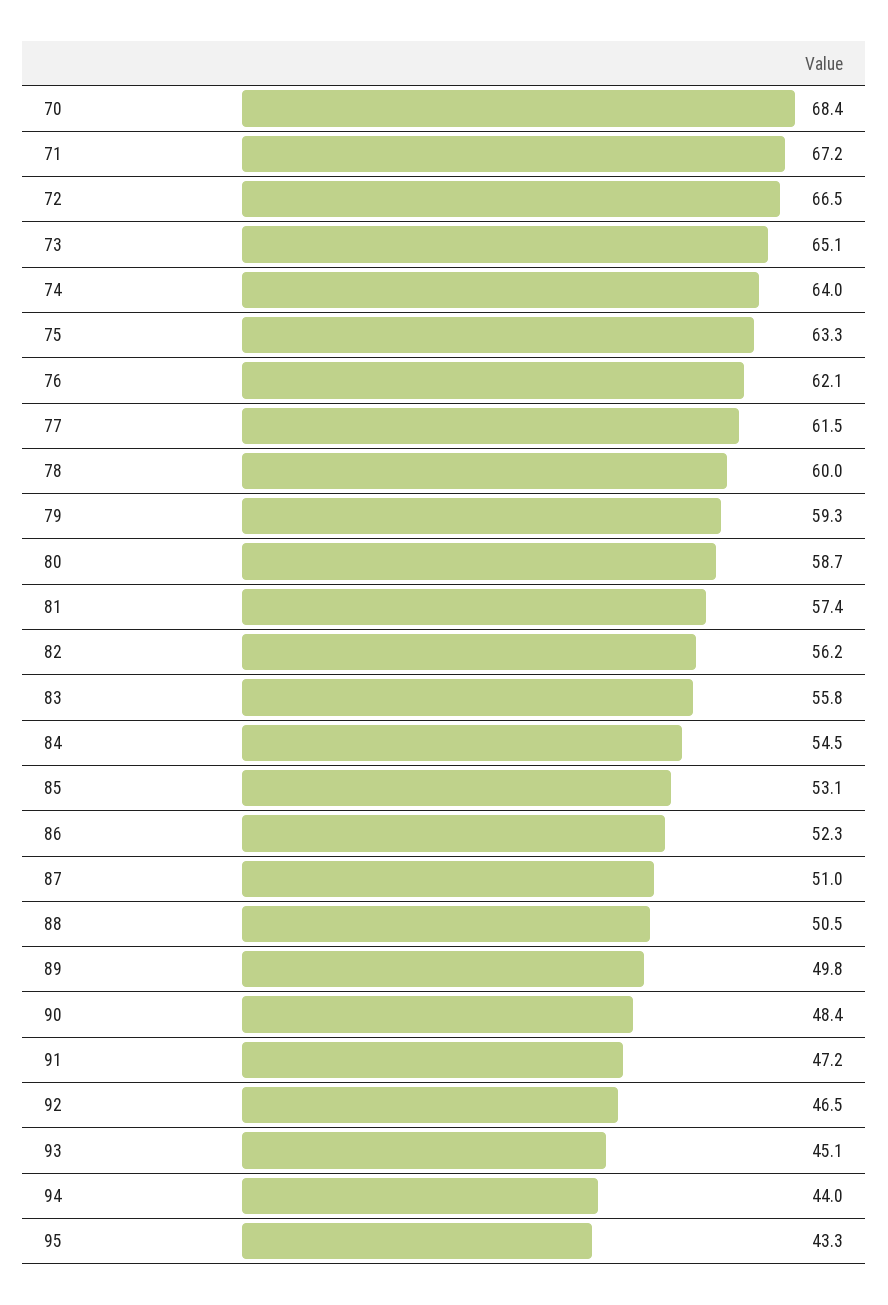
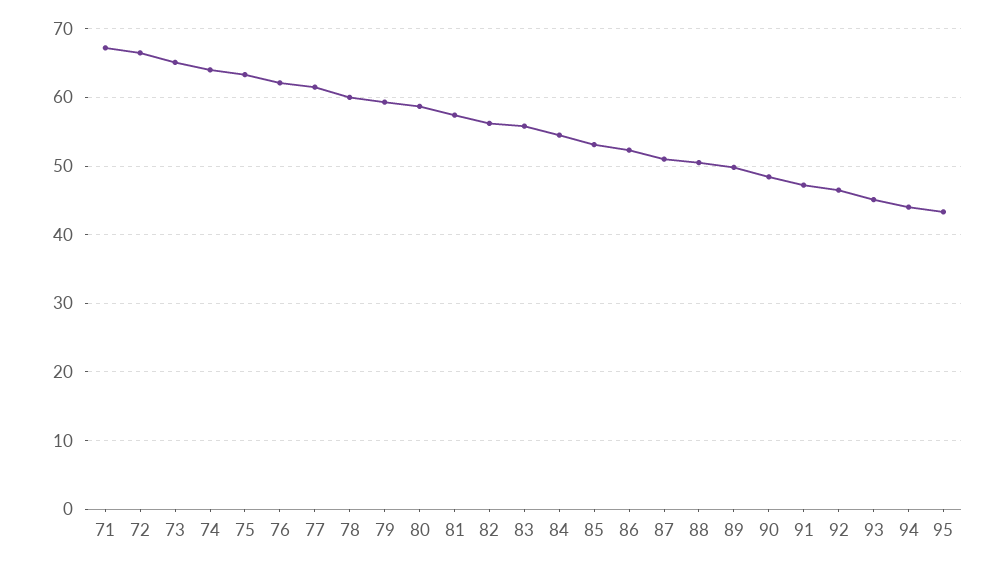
70: 68.4 -> none

